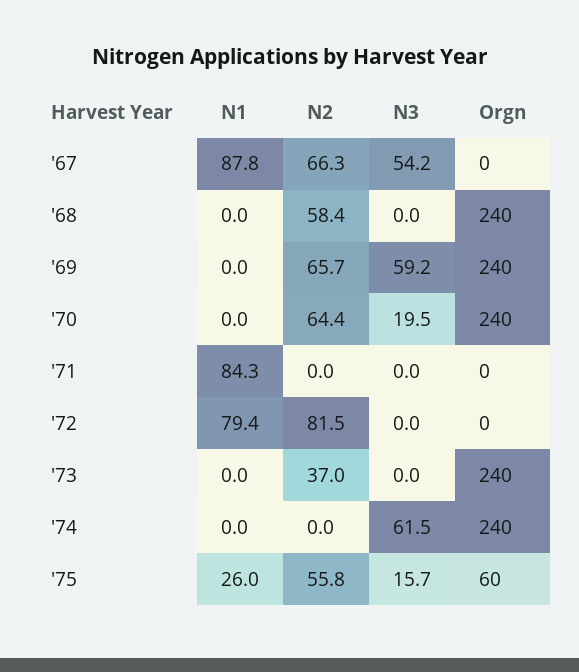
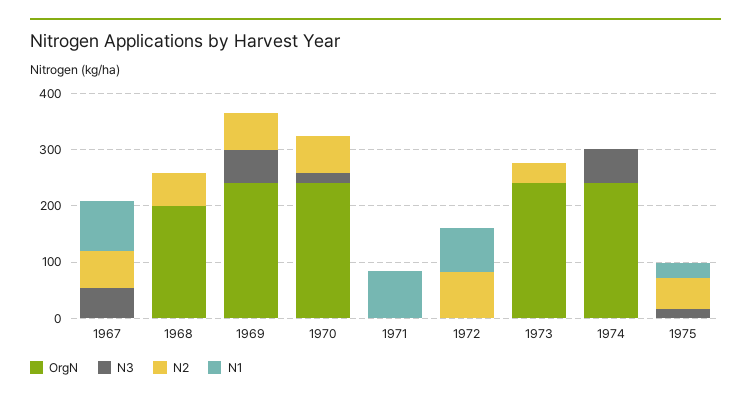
Orgn, '68: 240 -> 200
Orgn, '75: 60 -> 0

